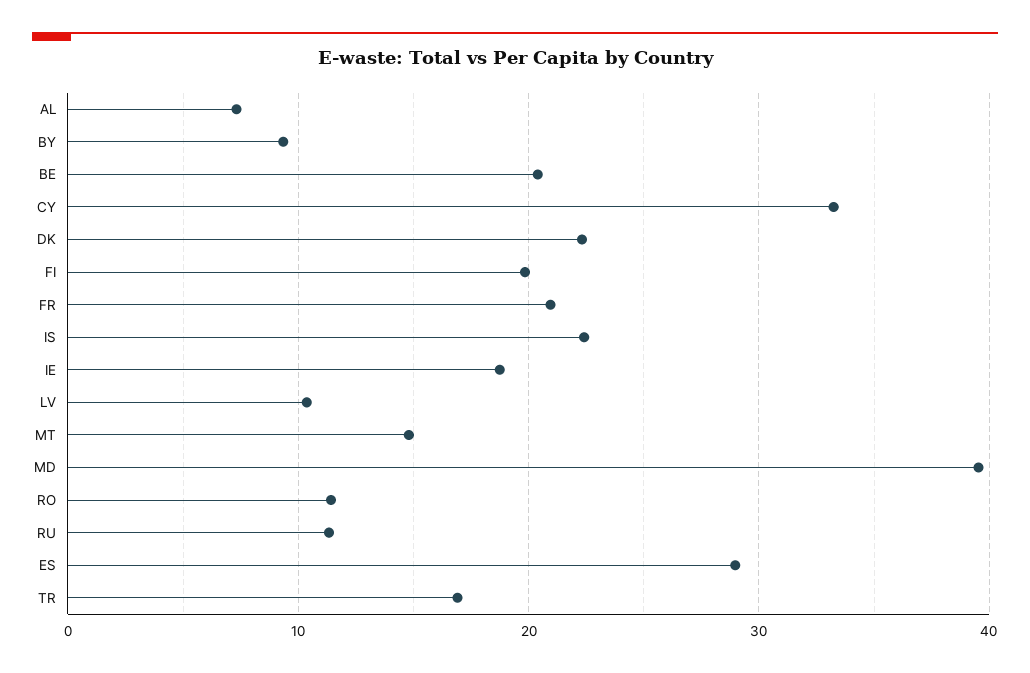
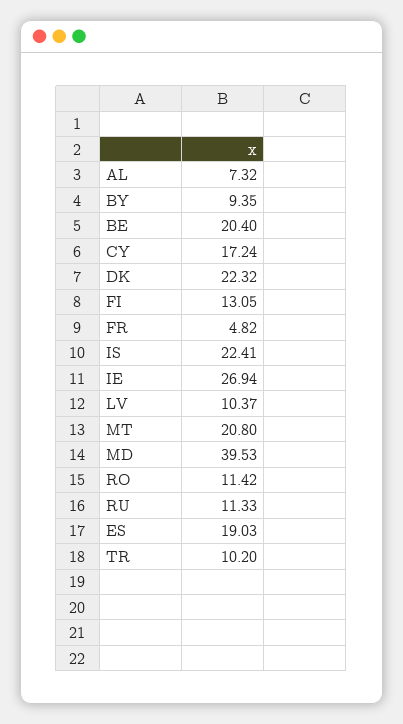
CY: 33 -> 17.24
FI: 20 -> 13.05
FR: 21 -> 4.82
IE: 19 -> 26.94
MT: 15 -> 20.8
ES: 29 -> 19.03
TR: 17 -> 10.2

